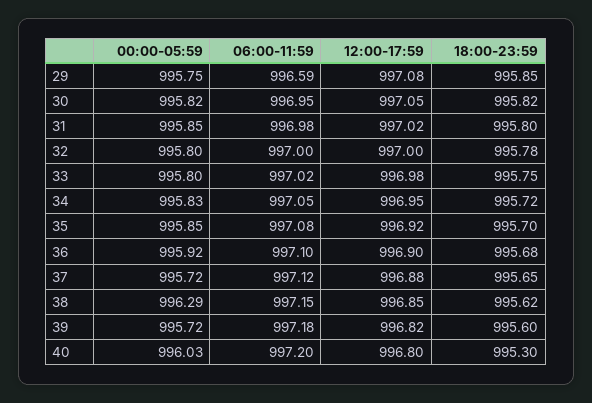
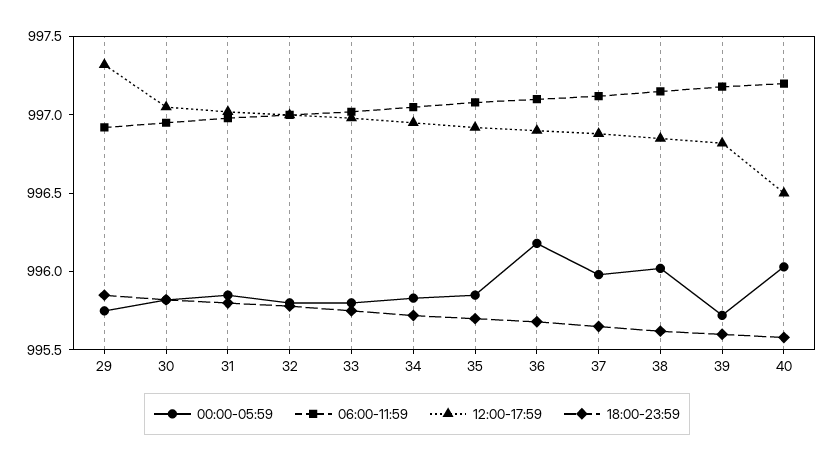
06:00-11:59, 29: 996.59 -> 996.9
12:00-17:59, 29: 997.08 -> 997.3
00:00-05:59, 36: 995.92 -> 996.2
00:00-05:59, 37: 995.72 -> 996
00:00-05:59, 38: 996.29 -> 996
12:00-17:59, 40: 996.8 -> 996.5
18:00-23:59, 40: 995.3 -> 995.6

